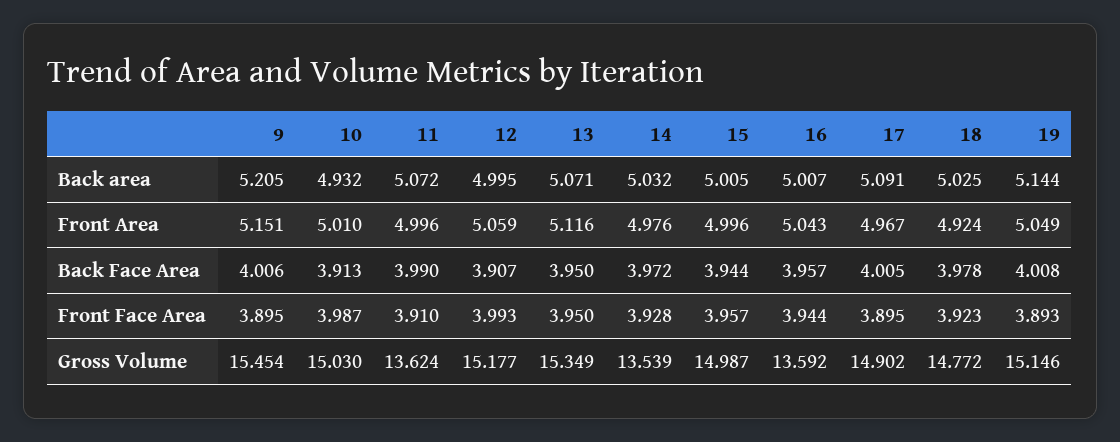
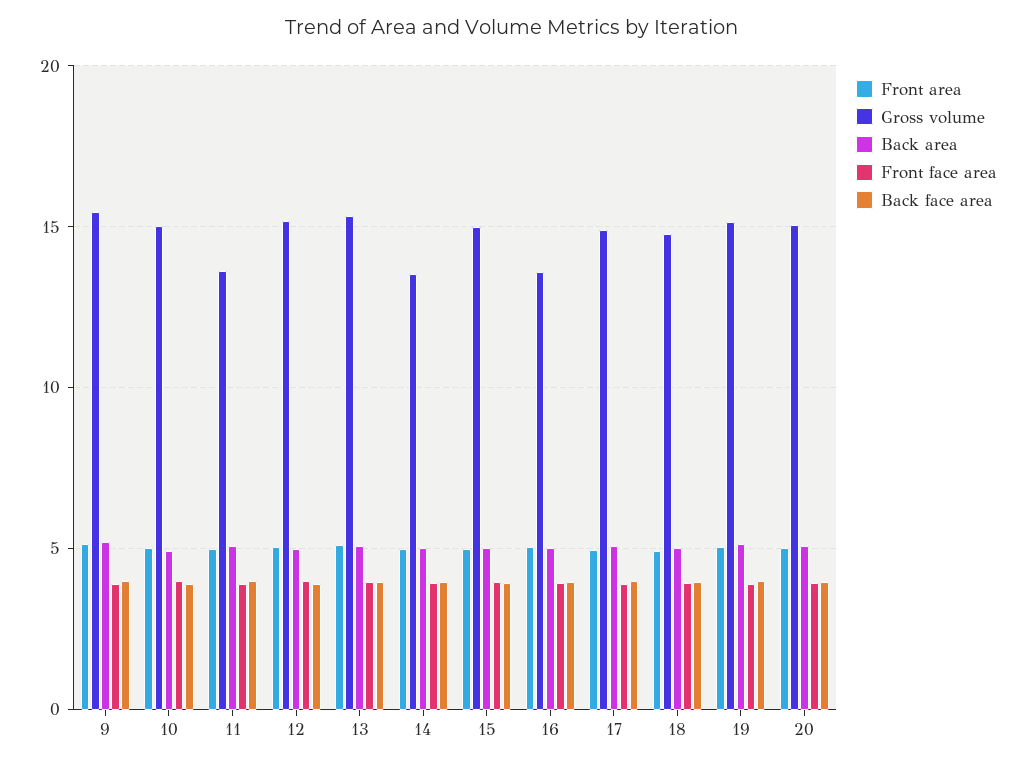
Front Area, 20: none -> 5
Gross Volume, 20: none -> 15
Back area, 20: none -> 5
Front Face Area, 20: none -> 4
Back Face Area, 20: none -> 4

